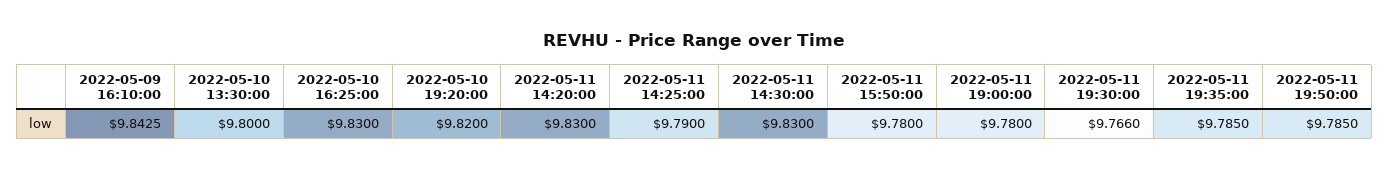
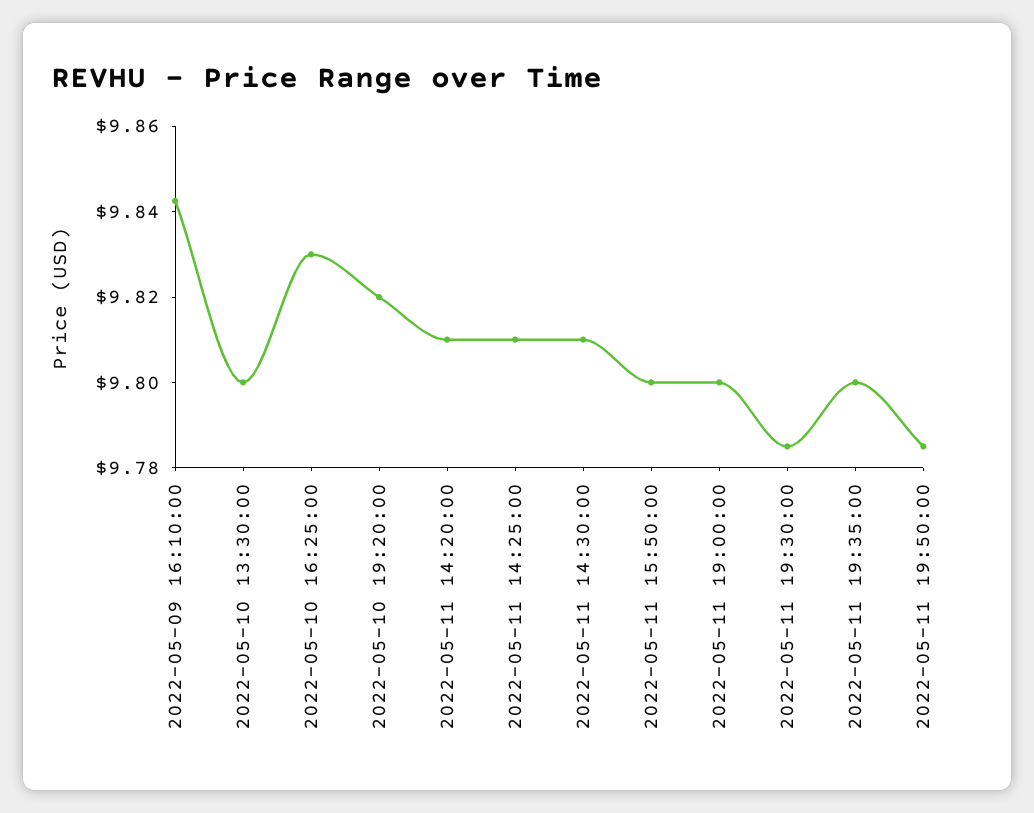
2022-05-11 14:20:00: 9.83 -> 9.81
2022-05-11 14:25:00: 9.79 -> 9.81
2022-05-11 14:30:00: 9.83 -> 9.81
2022-05-11 15:50:00: 9.78 -> 9.8
2022-05-11 19:00:00: 9.78 -> 9.8
2022-05-11 19:30:00: 9.766 -> 9.785
2022-05-11 19:35:00: 9.785 -> 9.8

